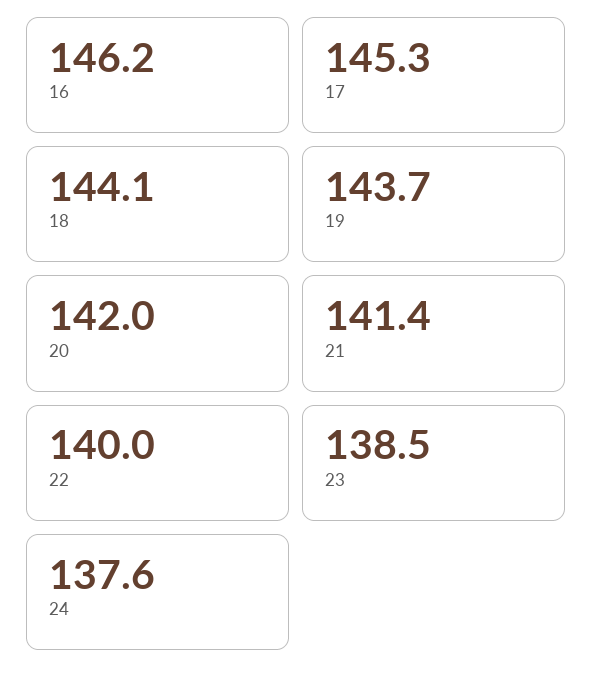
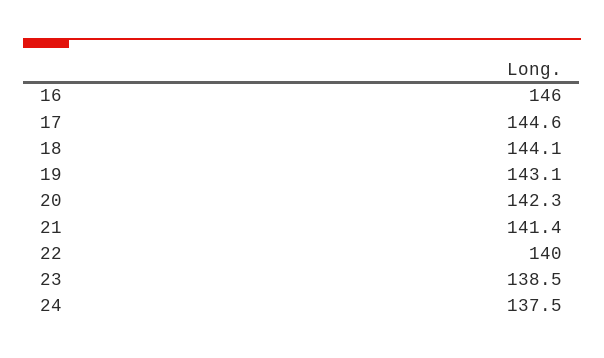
16: 146.2 -> 146
17: 145.3 -> 144.6
19: 143.7 -> 143.1
20: 142 -> 142.3
24: 137.6 -> 137.5

